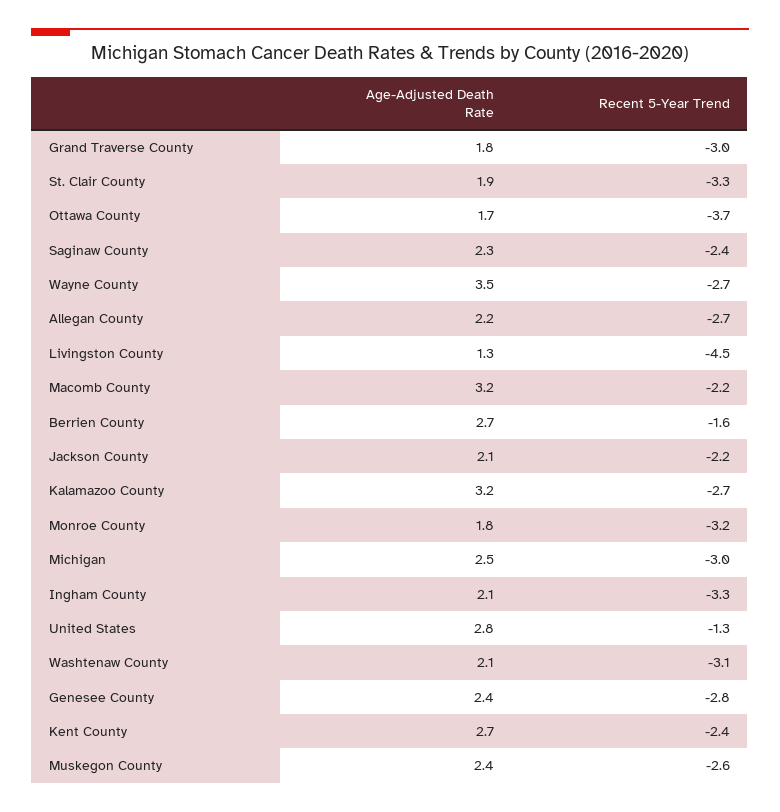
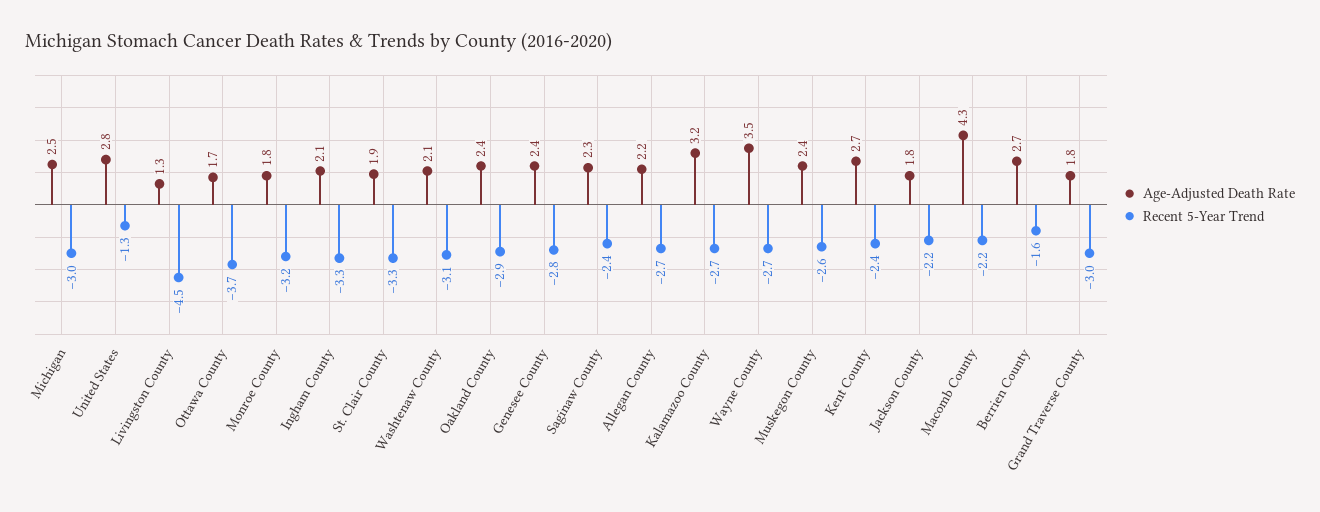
Age-Adjusted Death Rate, Macomb County: 3.2 -> 4.3
Age-Adjusted Death Rate, Jackson County: 2.1 -> 1.8
Age-Adjusted Death Rate, Oakland County: none -> 2.4
Recent 5-Year Trend, Oakland County: none -> -2.9

